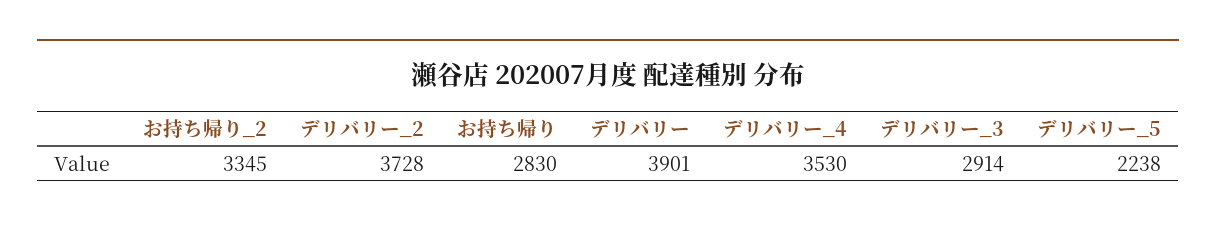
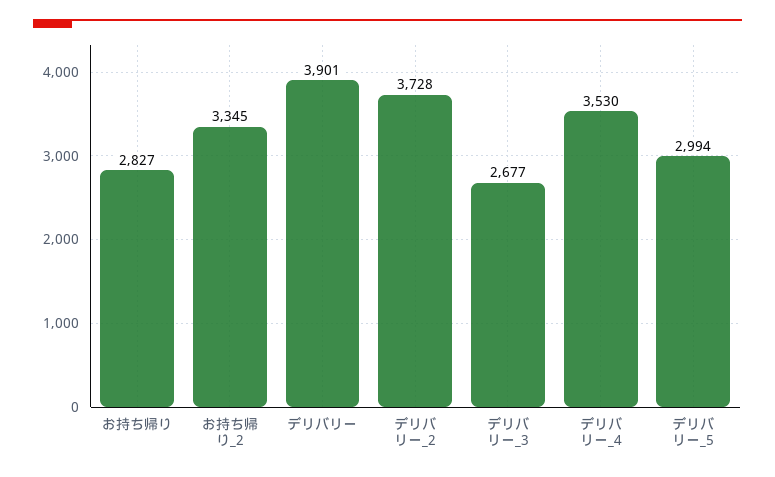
お持ち帰り: 2830 -> 2827
デリバリー_3: 2914 -> 2677
デリバリー_5: 2238 -> 2994

